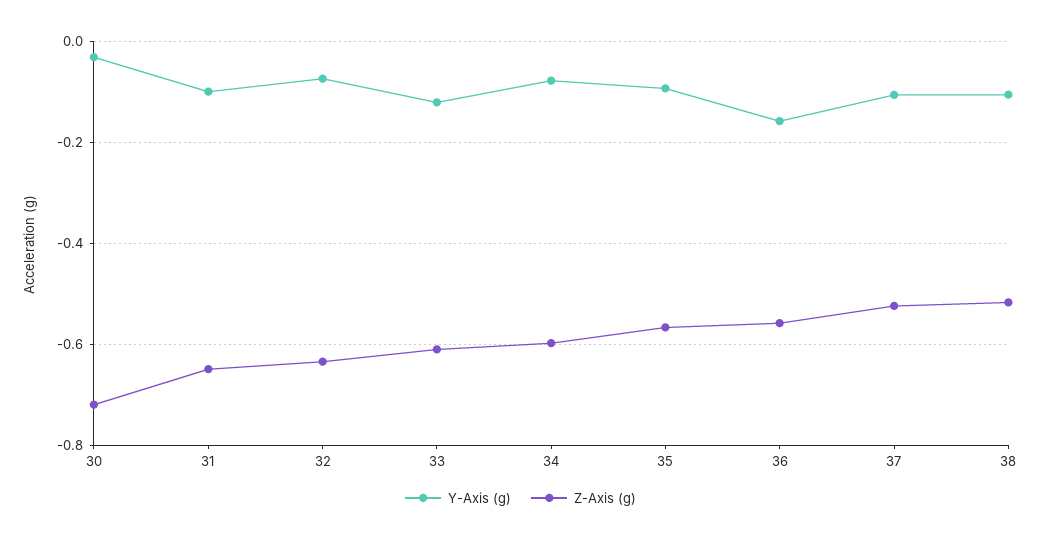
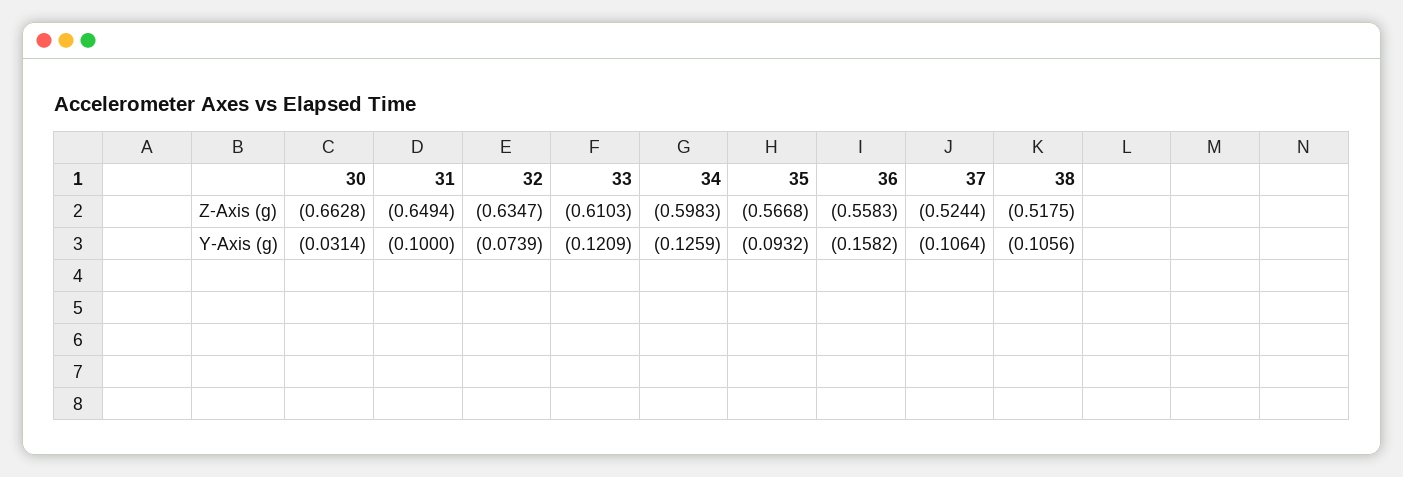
Z-Axis (g), 30: -0.72 -> -0.6628
Y-Axis (g), 34: -0.08 -> -0.1259

